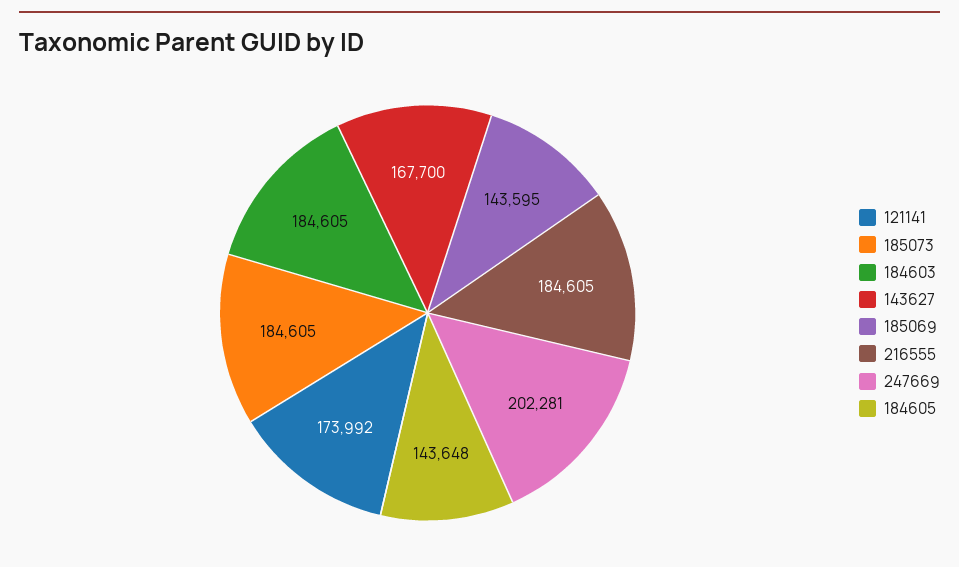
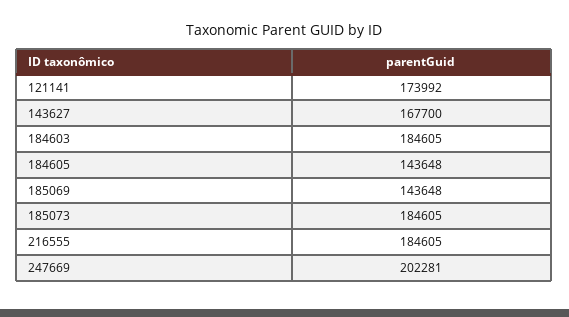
185069: 143595 -> 143648

